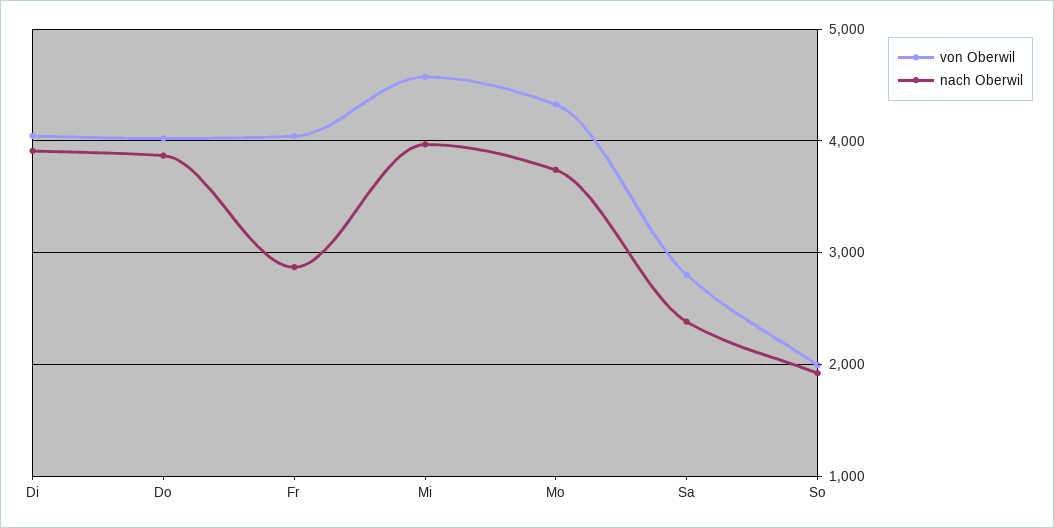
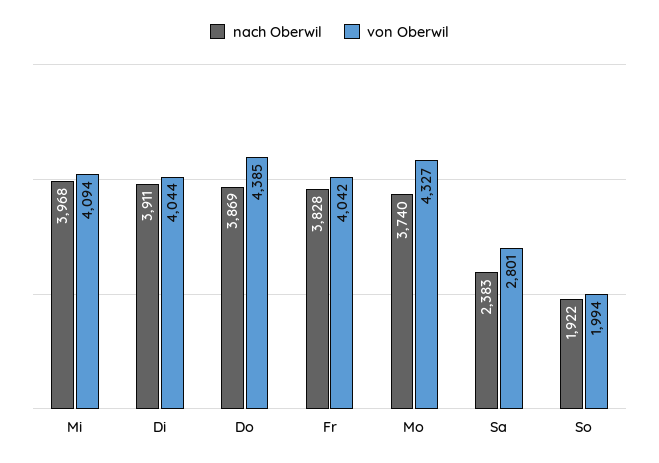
von Oberwil, Do: 4000 -> 4385
nach Oberwil, Fr: 2900 -> 3828
von Oberwil, Mi: 4600 -> 4094

